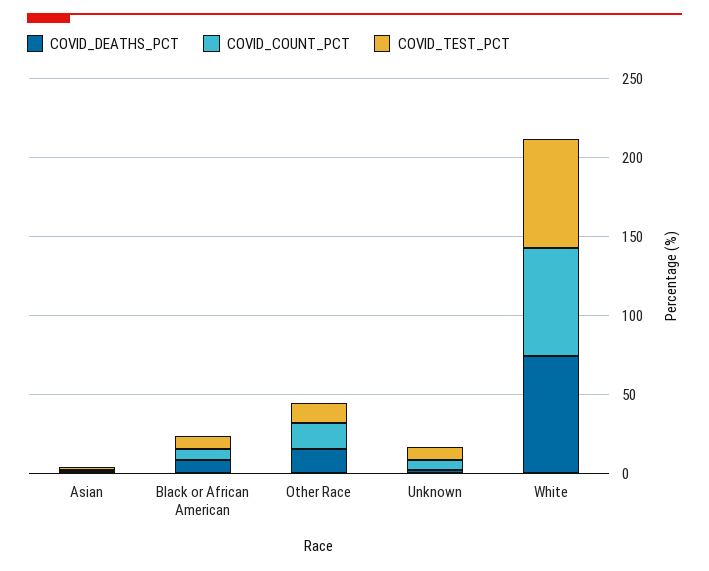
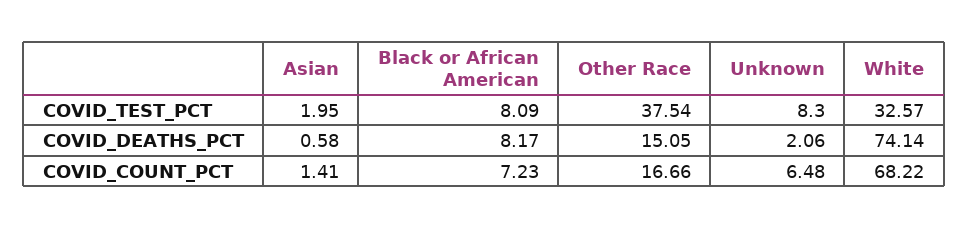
COVID_TEST_PCT, Other Race: 10 -> 37.54
COVID_TEST_PCT, White: 70 -> 32.57

